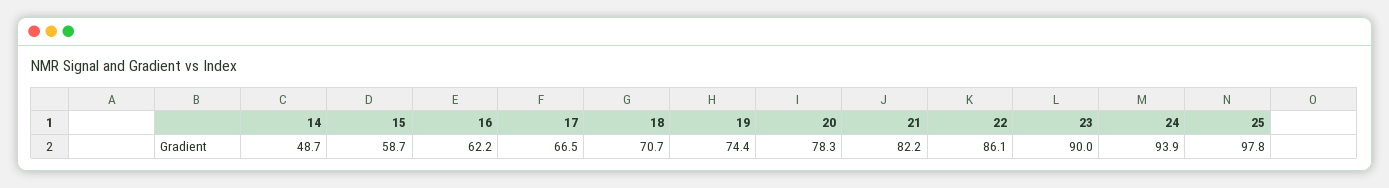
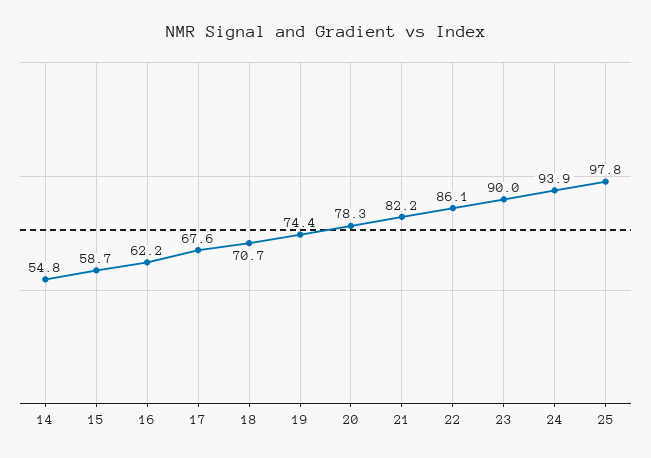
14: 48.7 -> 54.8
17: 66.5 -> 67.6

